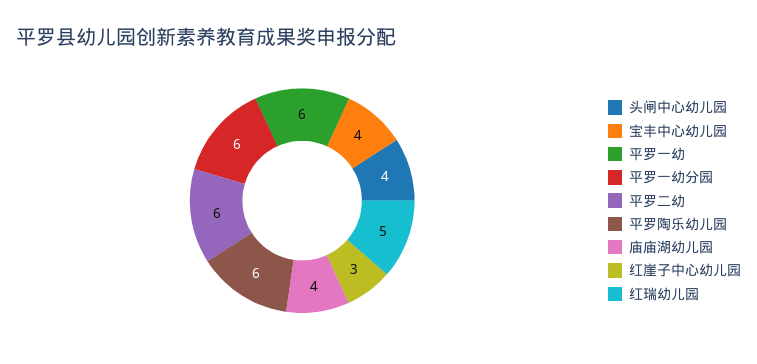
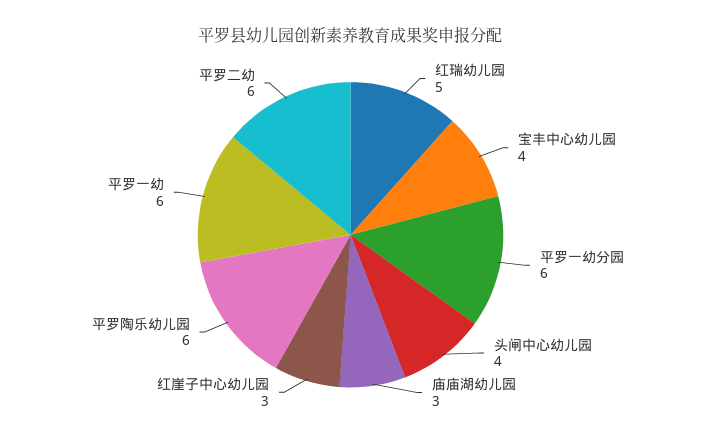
庙庙湖幼儿园: 4 -> 3

